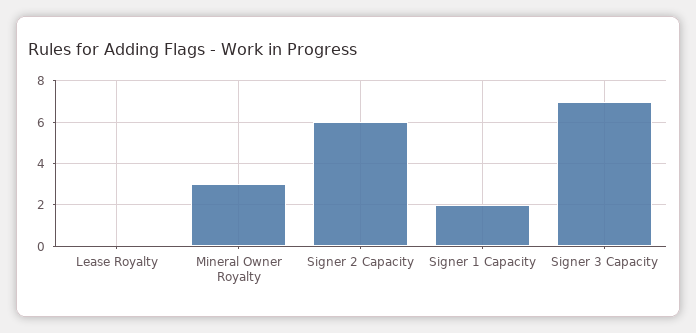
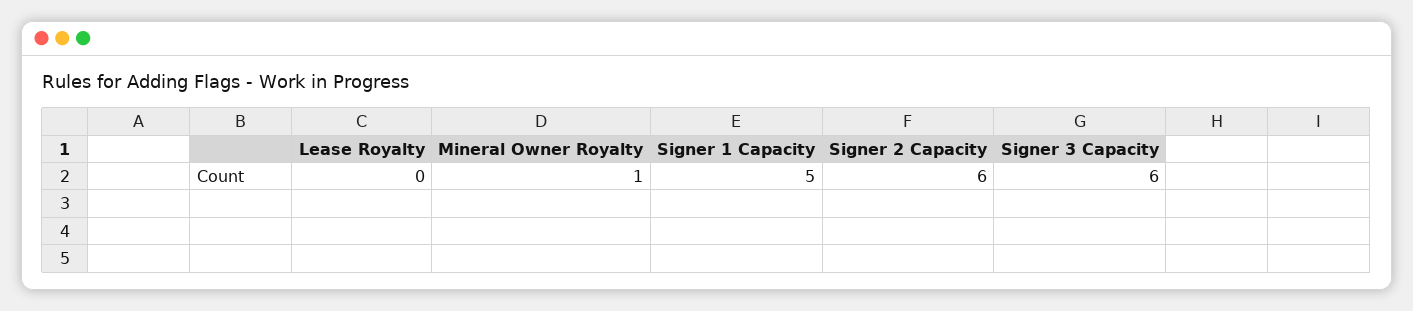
Mineral Owner Royalty: 3 -> 1
Signer 1 Capacity: 2 -> 5
Signer 3 Capacity: 7 -> 6

